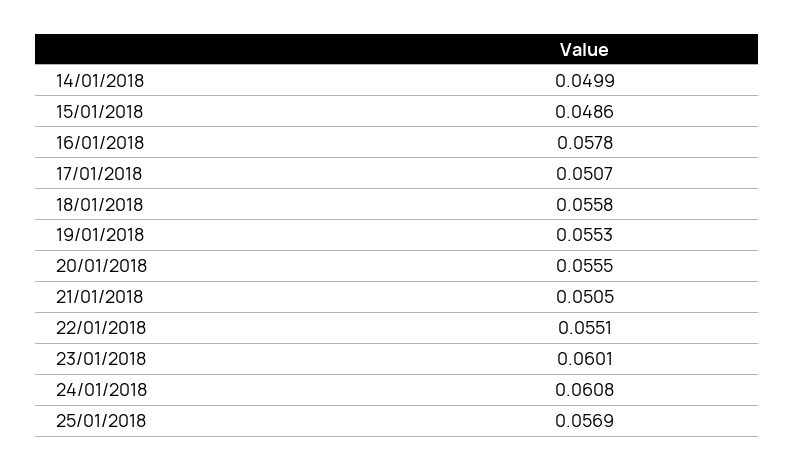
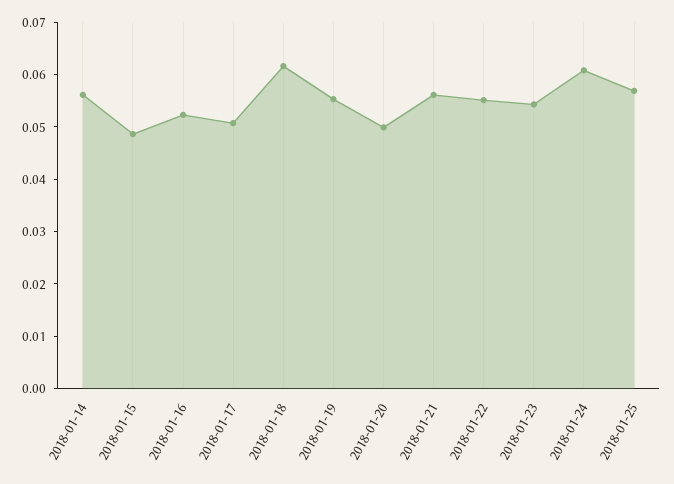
14/01/2018: 0.0499 -> 0.056
16/01/2018: 0.0578 -> 0.052
18/01/2018: 0.0558 -> 0.062
20/01/2018: 0.0555 -> 0.05
21/01/2018: 0.0505 -> 0.056
23/01/2018: 0.0601 -> 0.054

